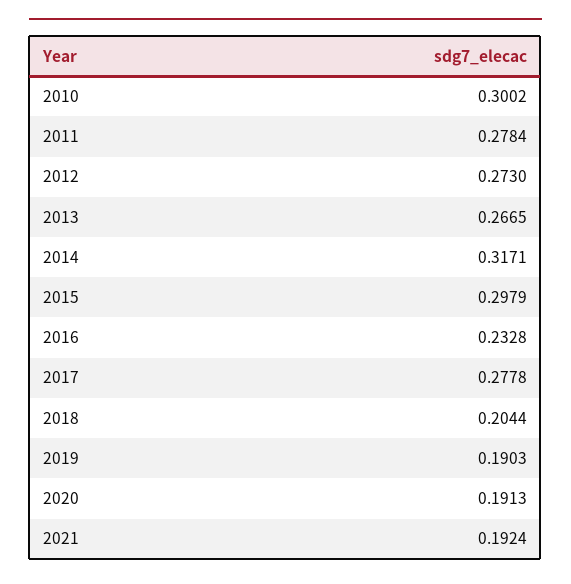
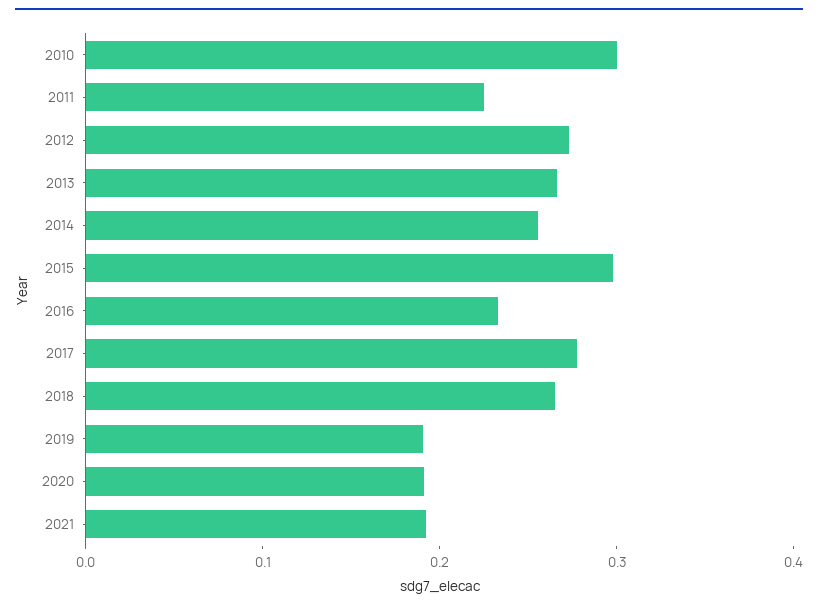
2011: 0.2784 -> 0.22
2014: 0.3171 -> 0.26
2018: 0.2044 -> 0.26

